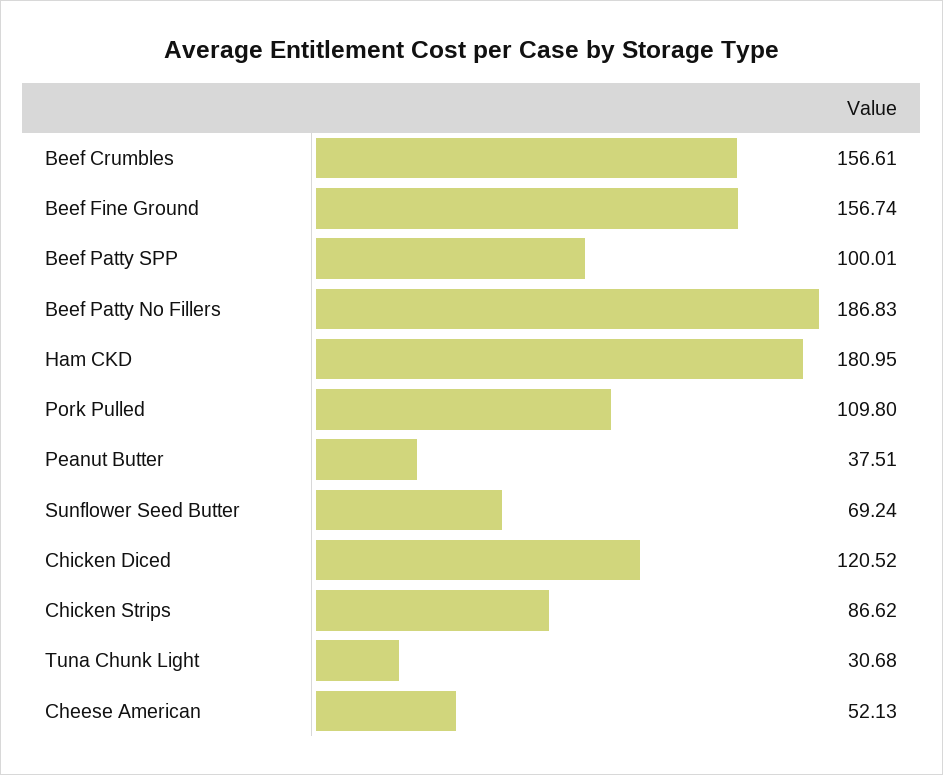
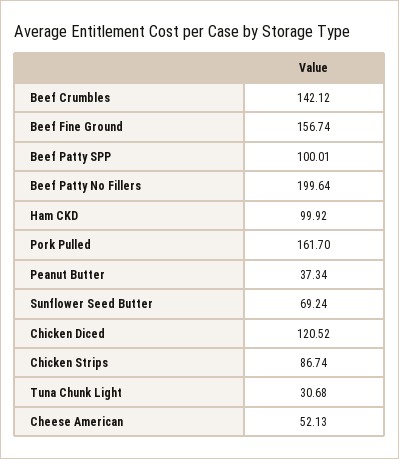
Beef Crumbles: 156.61 -> 142.12
Beef Patty No Fillers: 186.83 -> 199.64
Ham CKD: 180.95 -> 99.92
Pork Pulled: 109.8 -> 161.7
Peanut Butter: 37.51 -> 37.34
Chicken Strips: 86.62 -> 86.74

